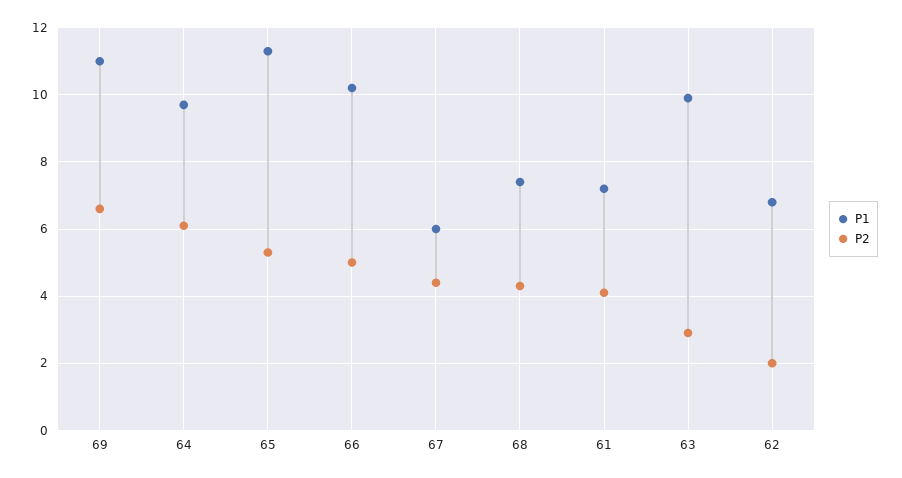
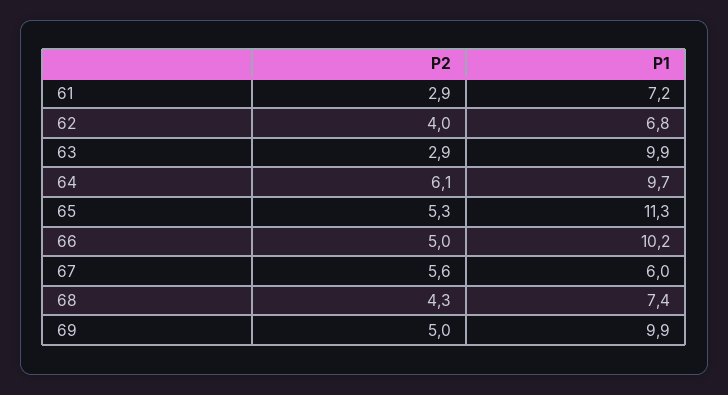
P1, 69: 11 -> 9.9
P2, 69: 6.5 -> 5
P2, 67: 4.5 -> 5.6
P2, 61: 4 -> 2.9
P2, 62: 2 -> 4

